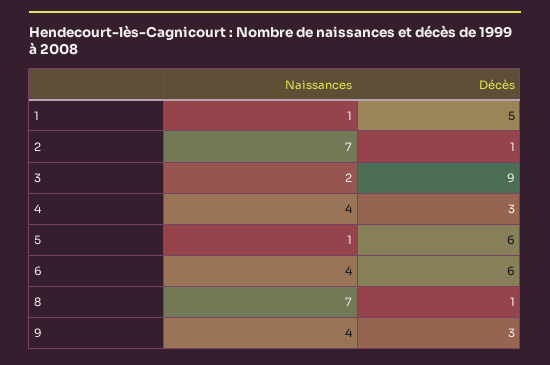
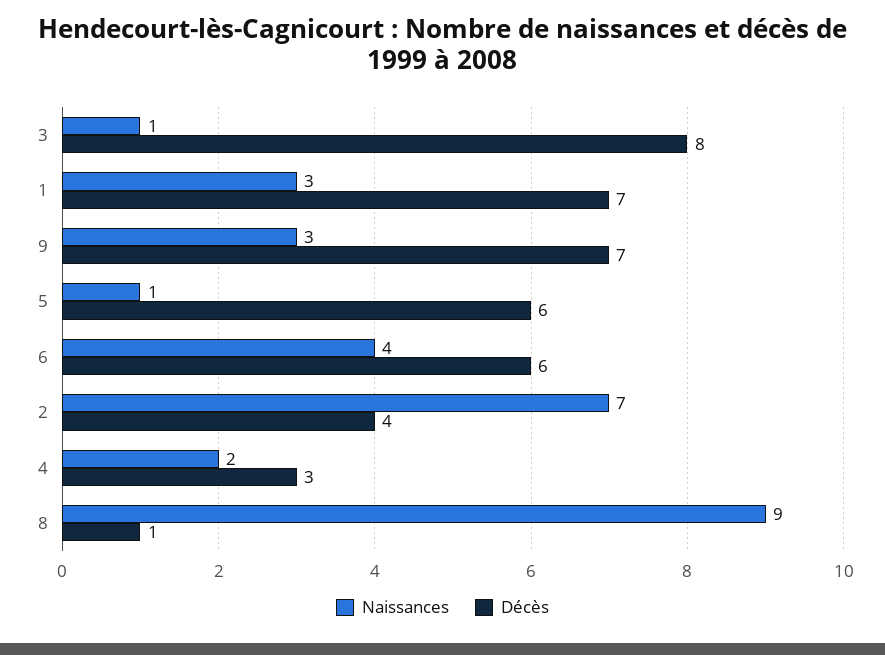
Naissances, 1: 1 -> 3
Décès, 1: 5 -> 7
Décès, 2: 1 -> 4
Naissances, 3: 2 -> 1
Décès, 3: 9 -> 8
Naissances, 4: 4 -> 2
Naissances, 8: 7 -> 9
Naissances, 9: 4 -> 3
Décès, 9: 3 -> 7

